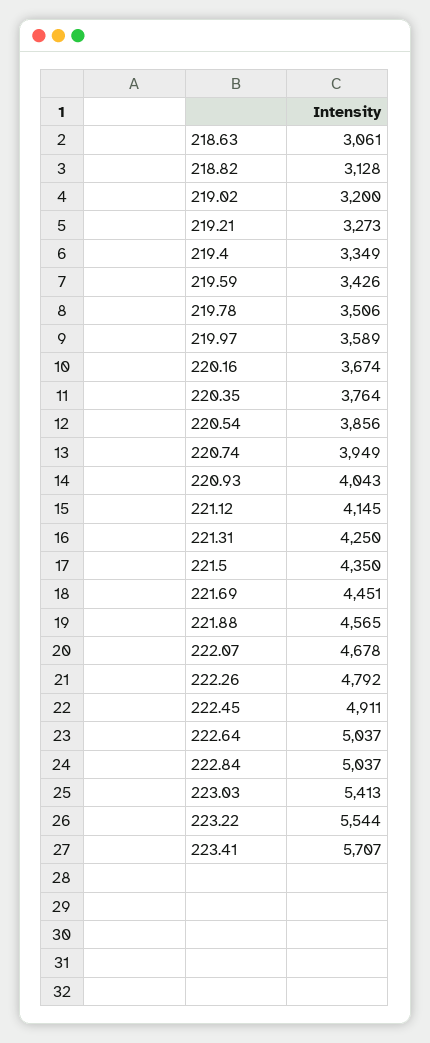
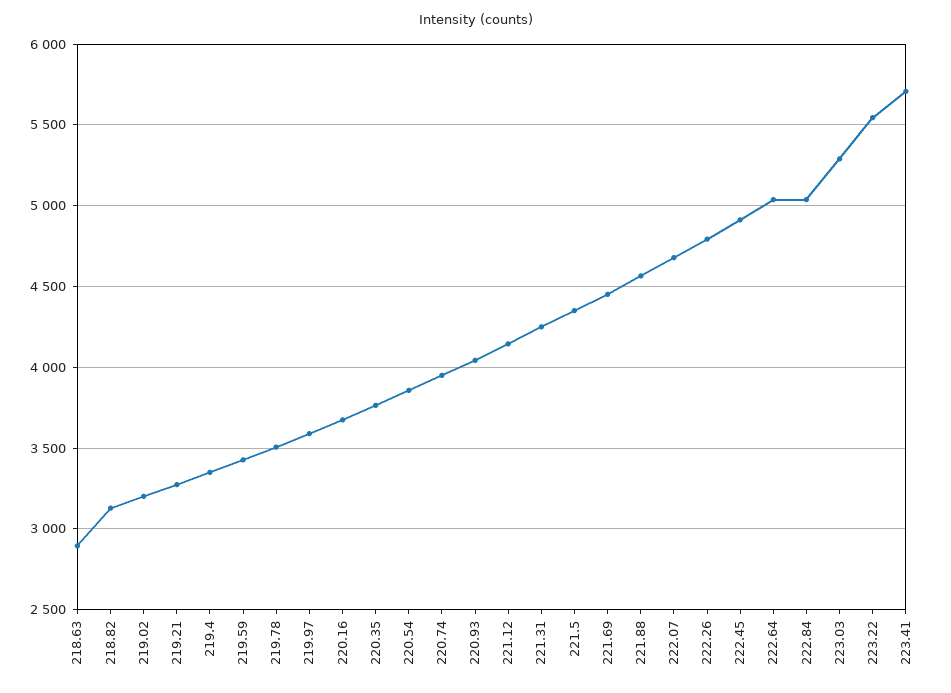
218.63: 3061 -> 2900
223.03: 5413 -> 5300

